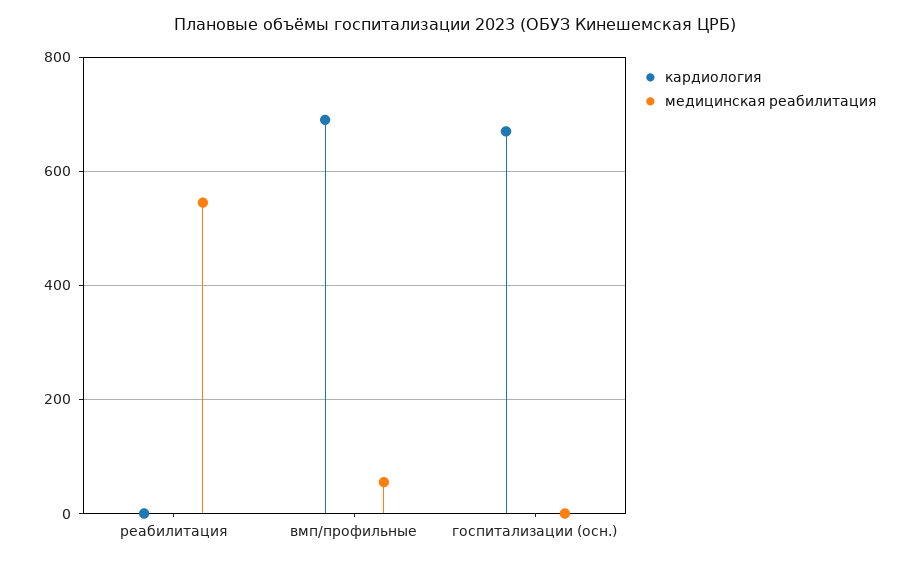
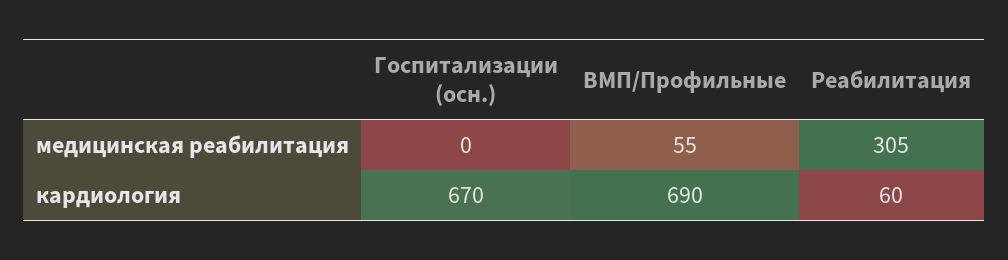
кардиология, реабилитация: 0 -> 60
медицинская реабилитация, реабилитация: 540 -> 305

